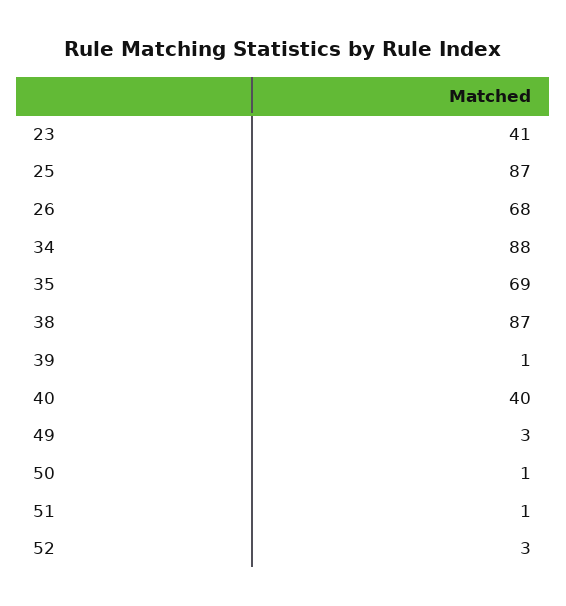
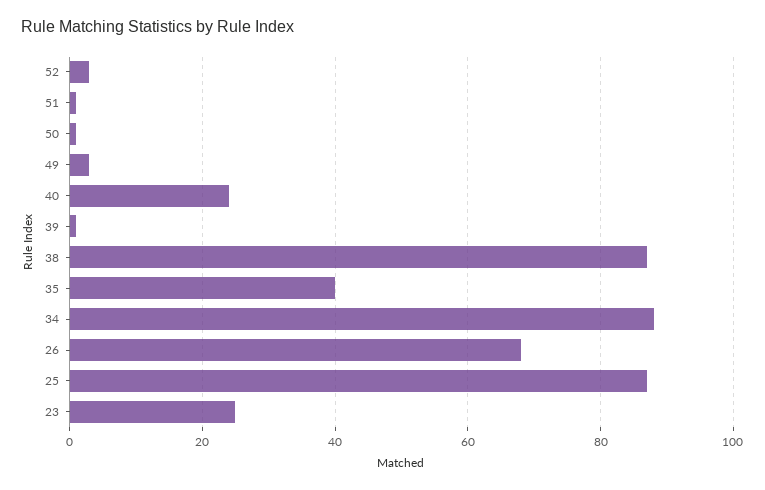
23: 41 -> 25
35: 69 -> 40
40: 40 -> 25

